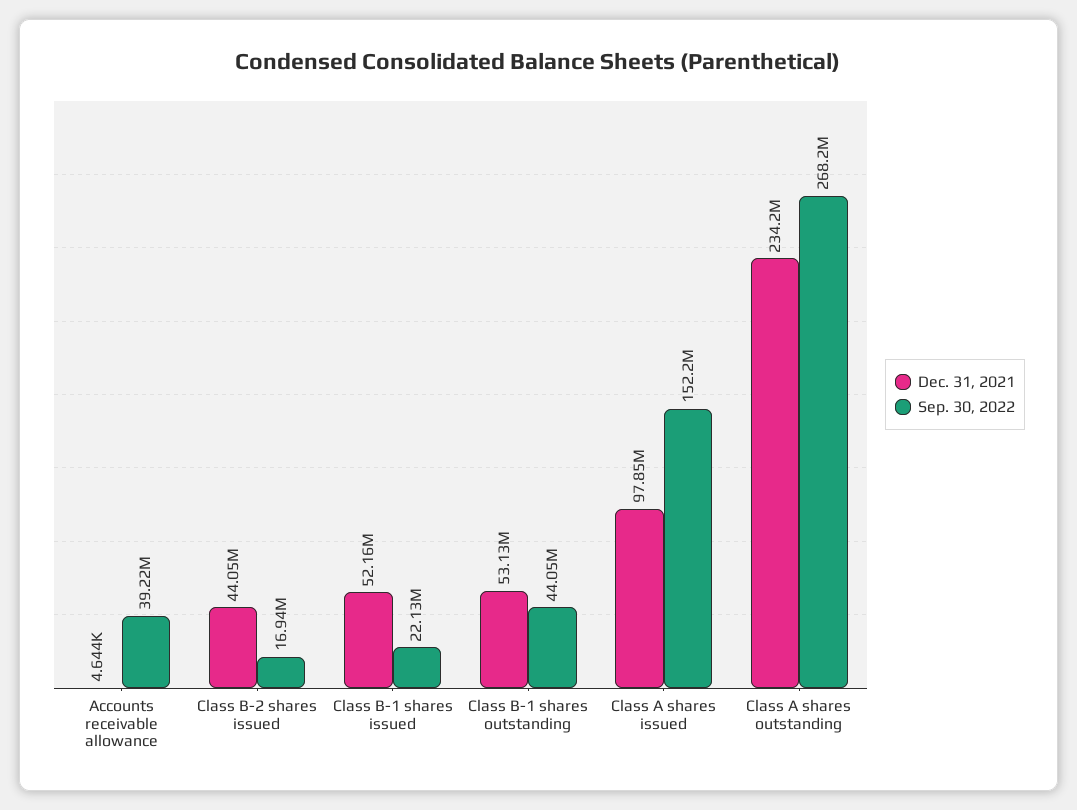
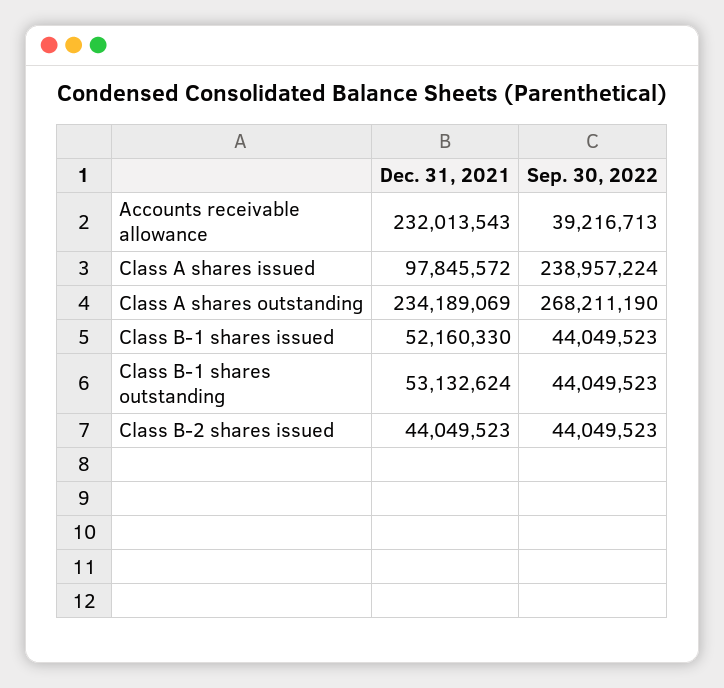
Dec. 31, 2021, Accounts receivable allowance: 4644 -> 232013543
Sep. 30, 2022, Class B-2 shares issued: 16940000 -> 44049523
Sep. 30, 2022, Class B-1 shares issued: 22130000 -> 44049523
Sep. 30, 2022, Class A shares issued: 152200000 -> 238957224

